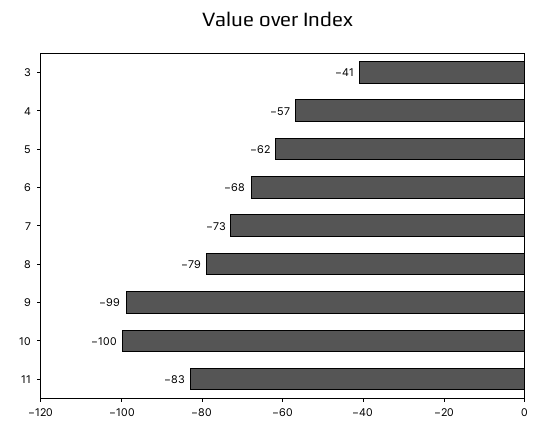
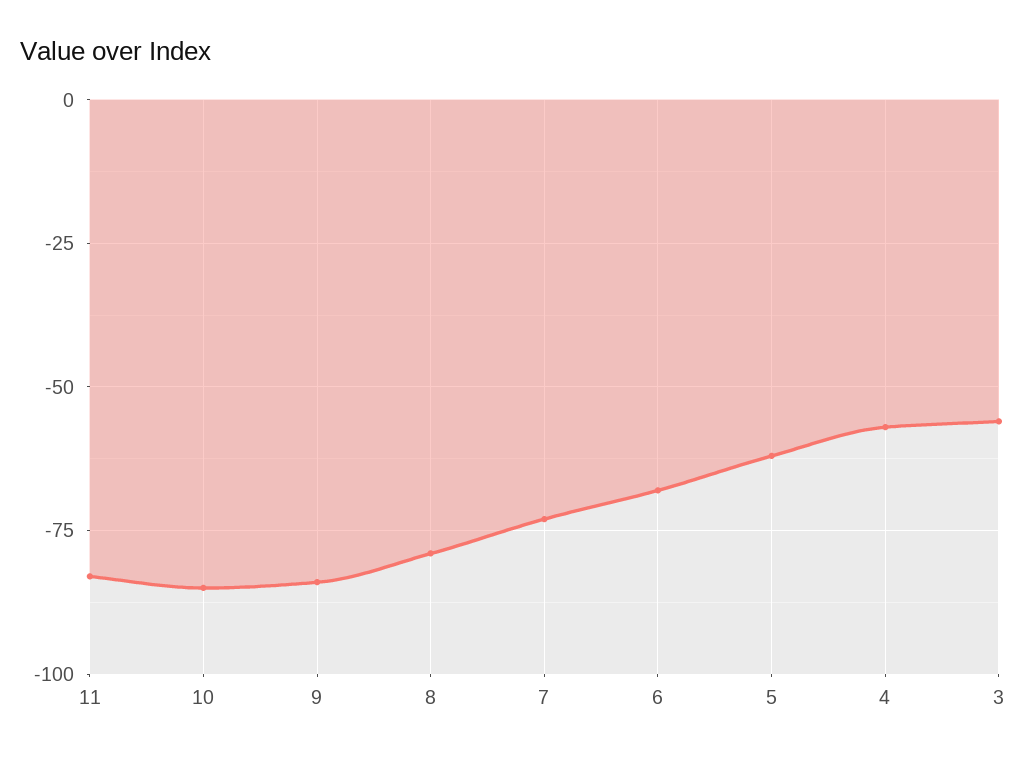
3: -41 -> -55
9: -99 -> -85
10: -100 -> -85

